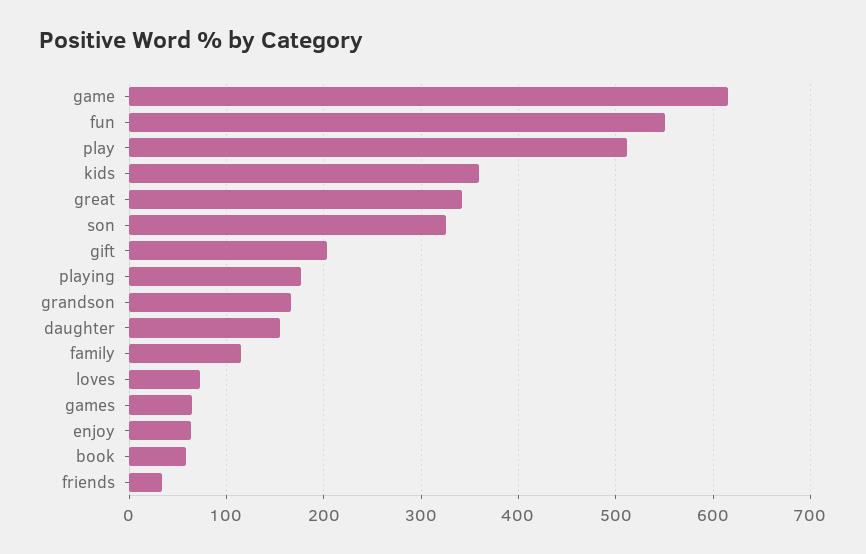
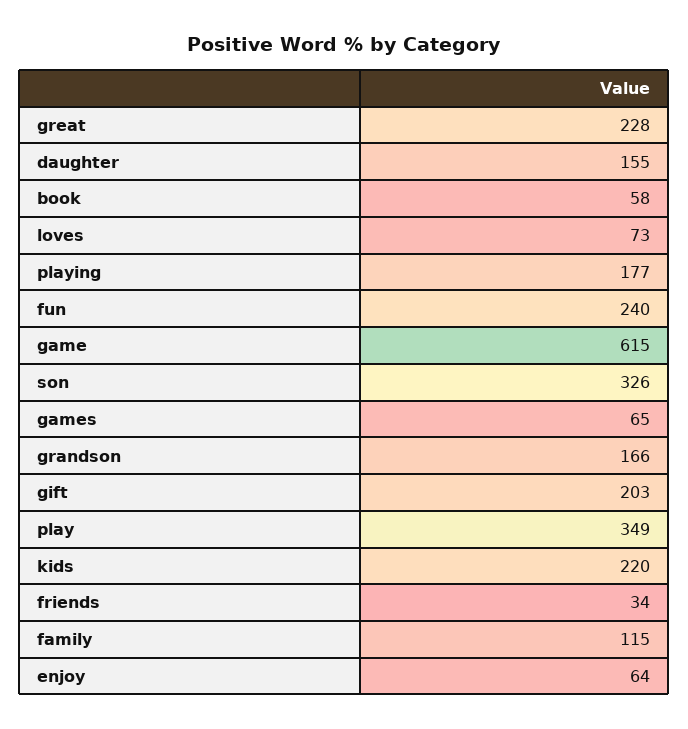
fun: 550 -> 240
play: 510 -> 349
kids: 360 -> 220
great: 340 -> 228

